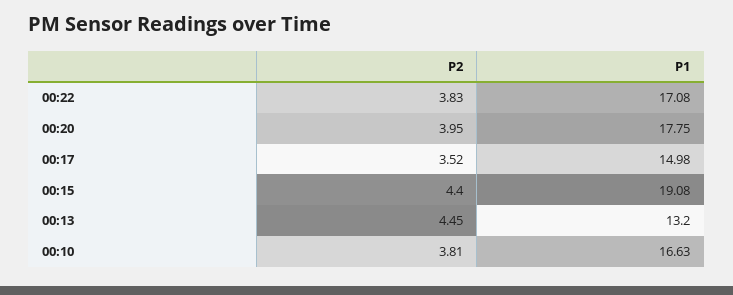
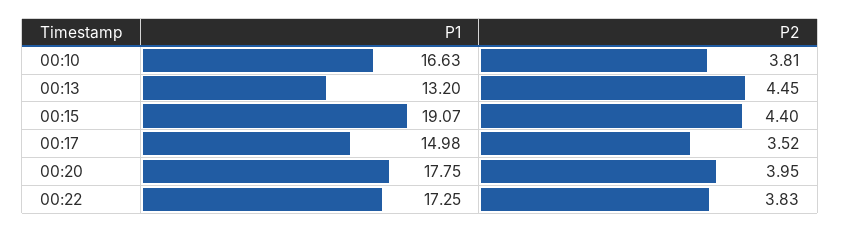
P1, 00:22: 17.08 -> 17.25
P1, 00:15: 19.08 -> 19.07

